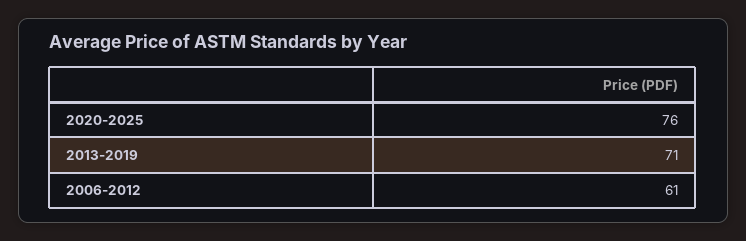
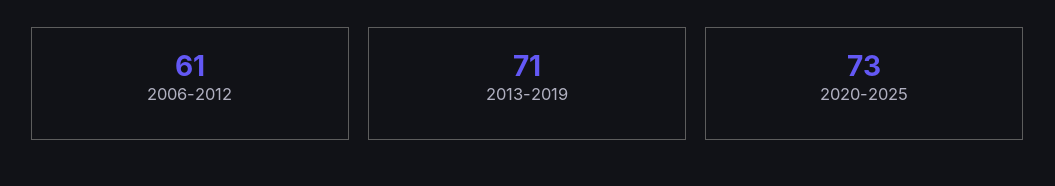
2020-2025: 76 -> 73

